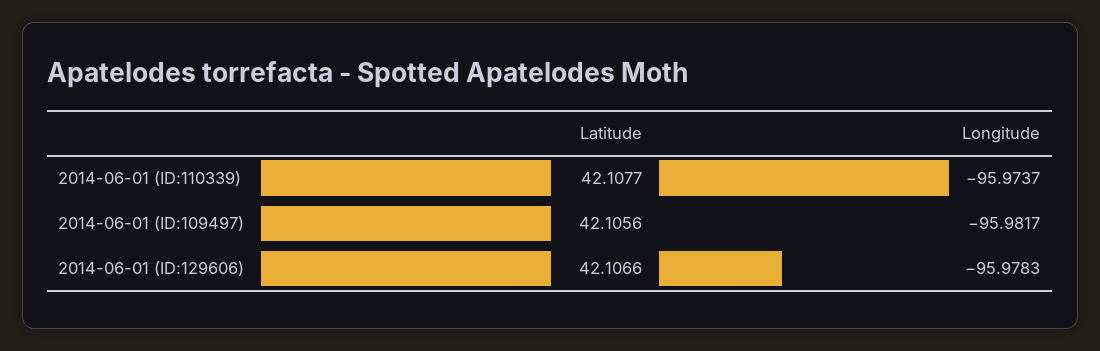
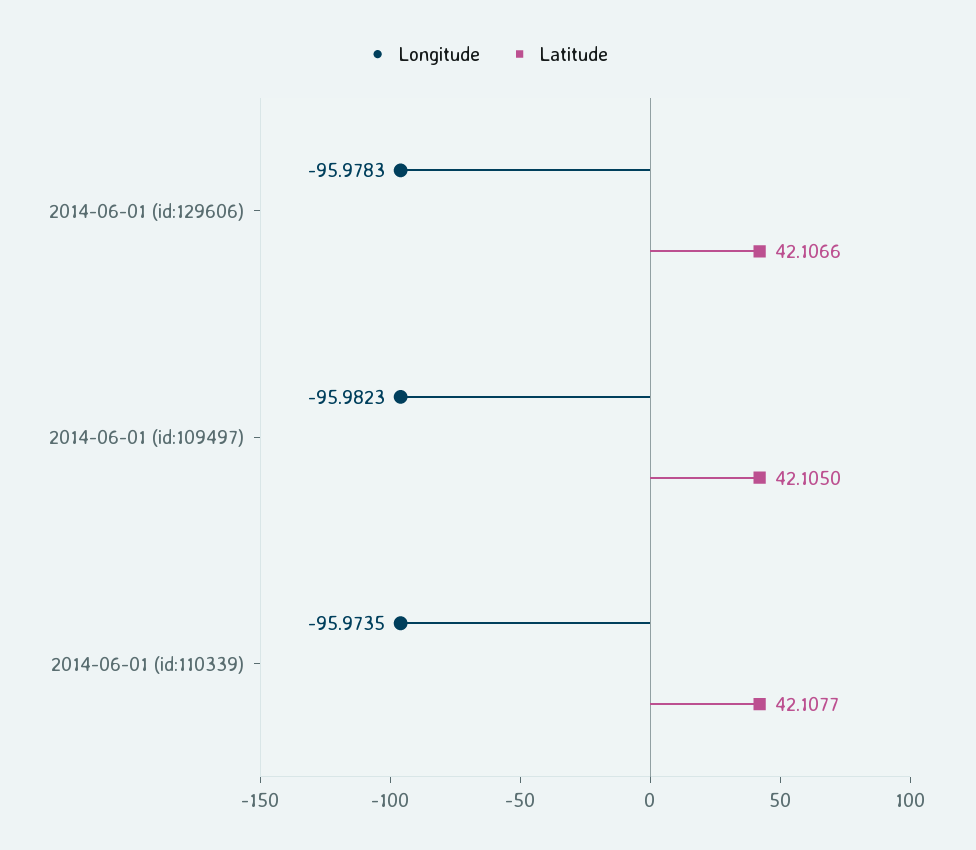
Longitude, 2014-06-01 (ID:110339): -95.9737 -> -95.9735
Latitude, 2014-06-01 (ID:109497): 42.1056 -> 42.105
Longitude, 2014-06-01 (ID:109497): -95.9817 -> -95.9823

